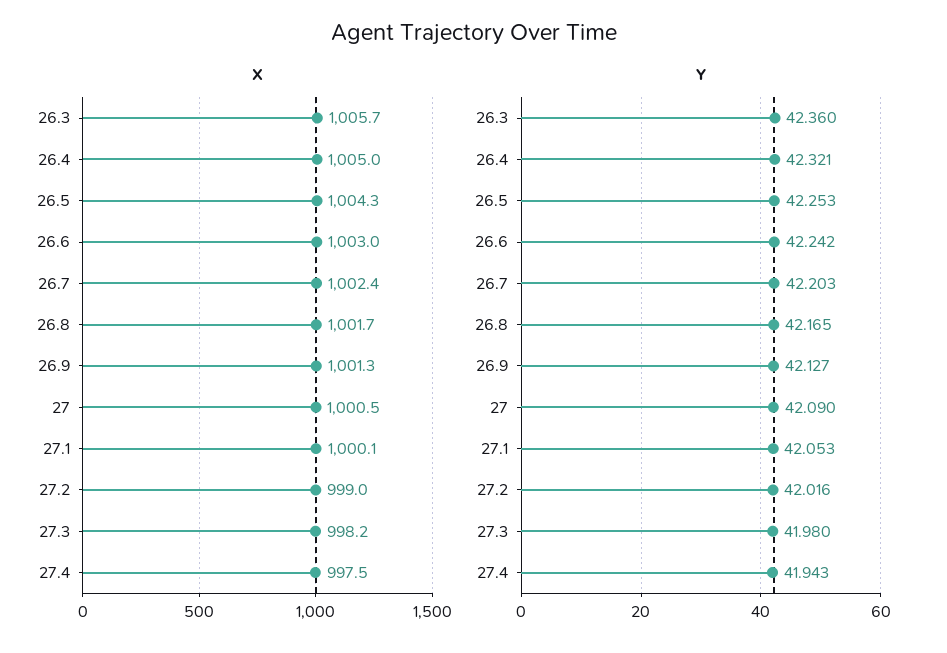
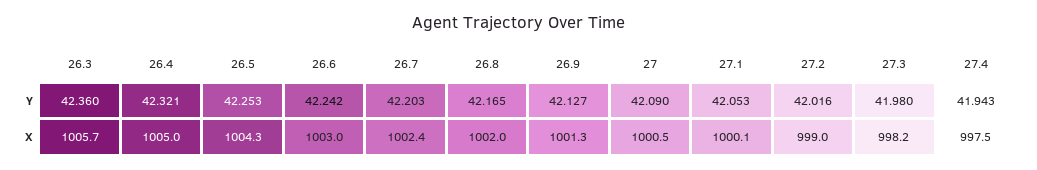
X, 26.8: 1001.7 -> 1002

